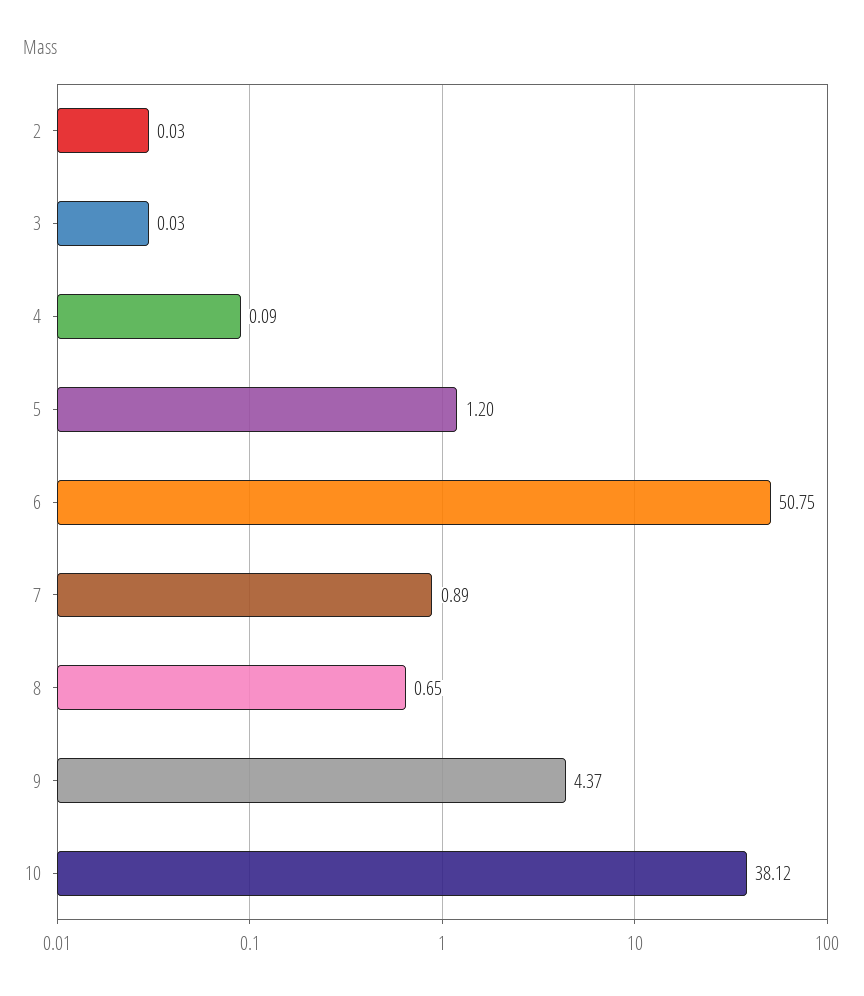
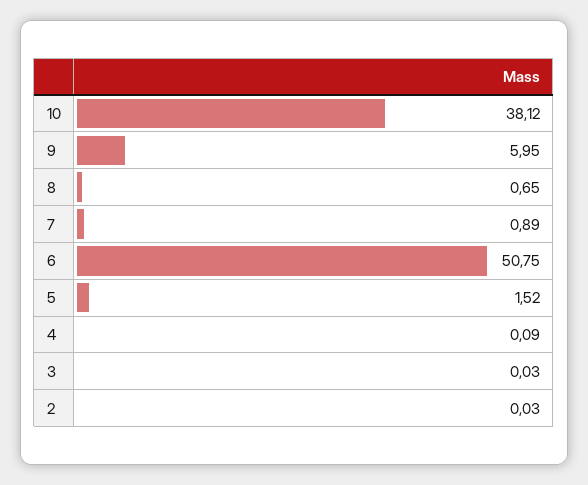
5: 1.2 -> 1.52
9: 4.37 -> 5.95

